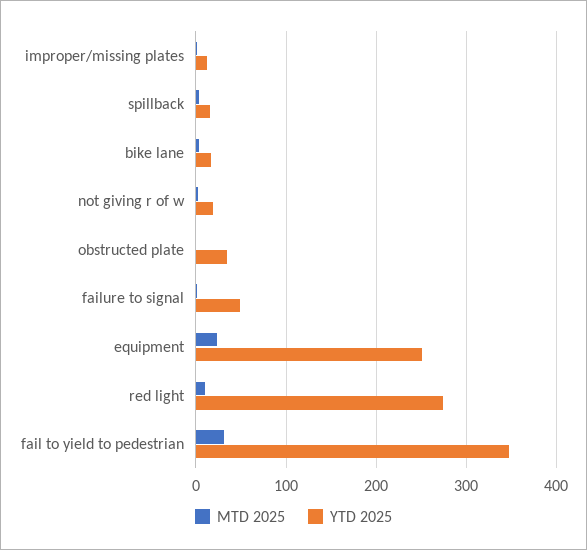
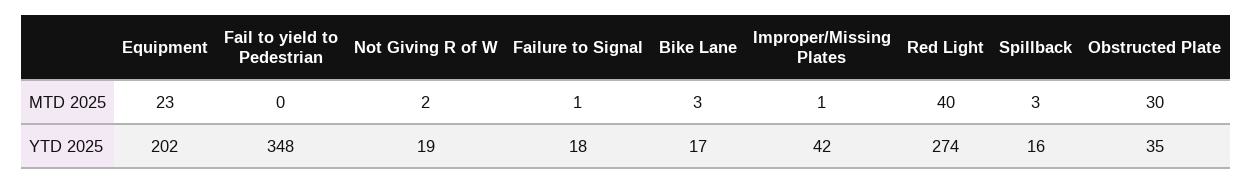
YTD 2025, improper/missing plates: 10 -> 42
MTD 2025, obstructed plate: 0 -> 30
YTD 2025, failure to signal: 50 -> 18
YTD 2025, equipment: 250 -> 202
MTD 2025, red light: 10 -> 40
MTD 2025, fail to yield to pedestrian: 30 -> 0

